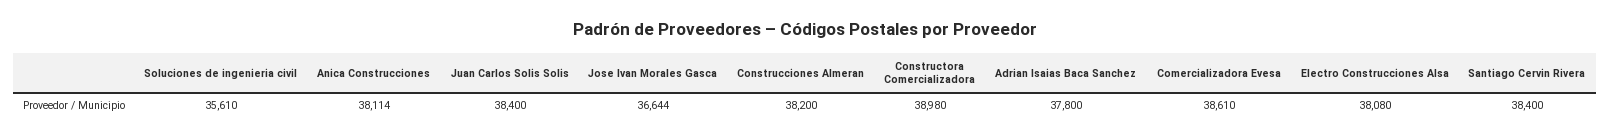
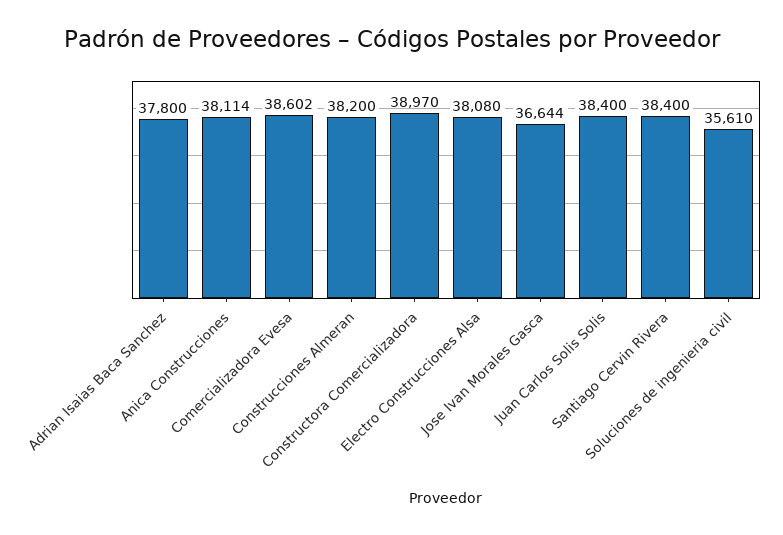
Constructora Comercializadora: 38980 -> 38970
Comercializadora Evesa: 38610 -> 38602

